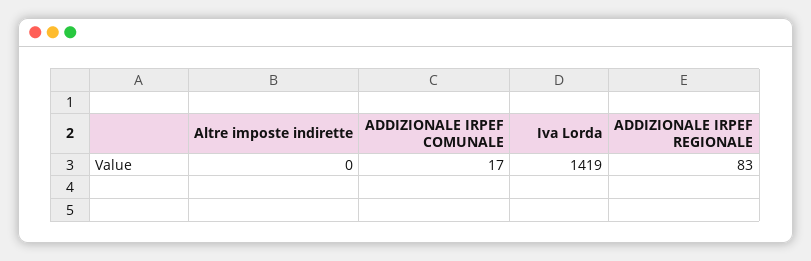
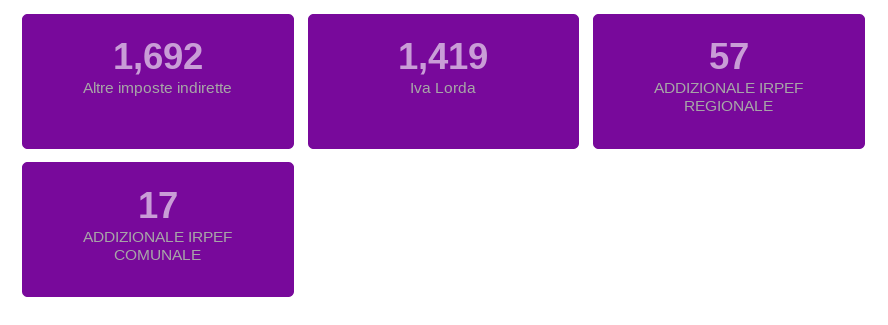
Altre imposte indirette: 0 -> 1692
ADDIZIONALE IRPEF REGIONALE: 83 -> 57

